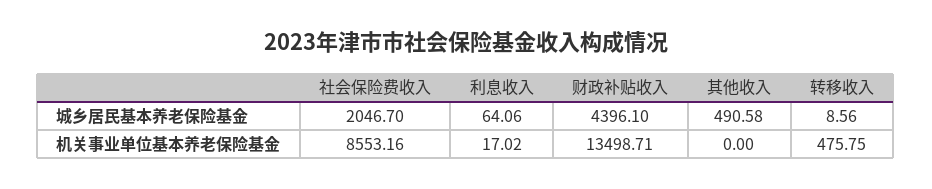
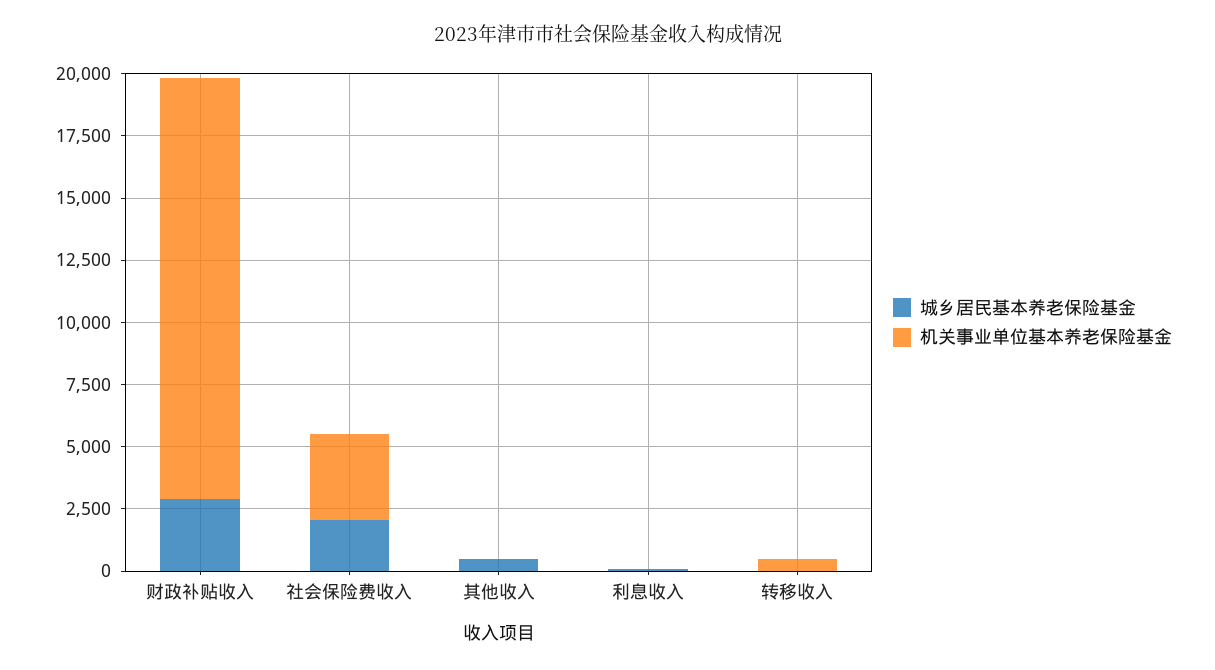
城乡居民基本养老保险基金, 财政补贴收入: 4396.1 -> 3000
机关事业单位基本养老保险基金, 社会保险费收入: 8553.16 -> 3500
机关事业单位基本养老保险基金, 财政补贴收入: 13498.71 -> 17000

